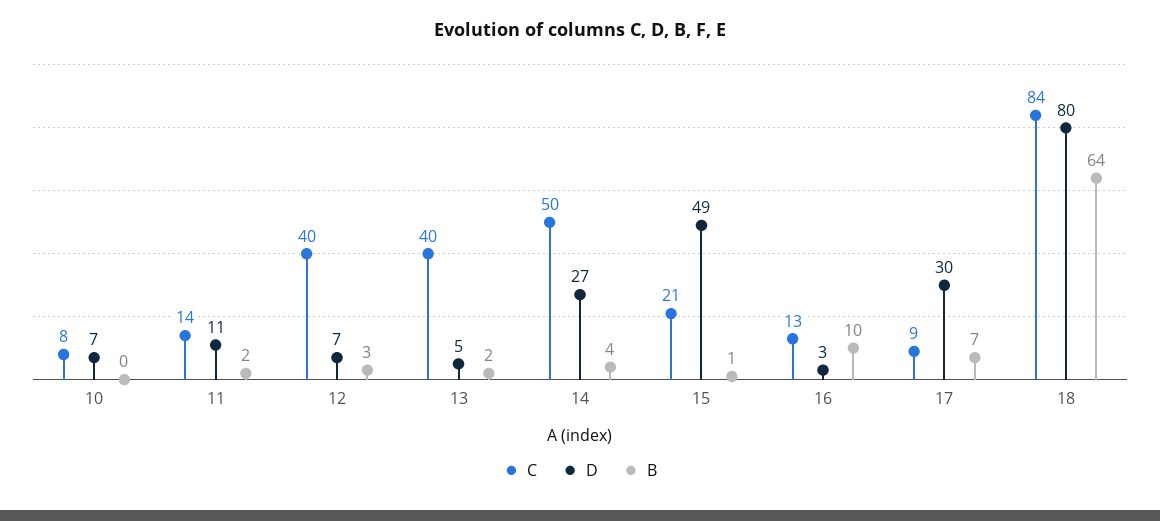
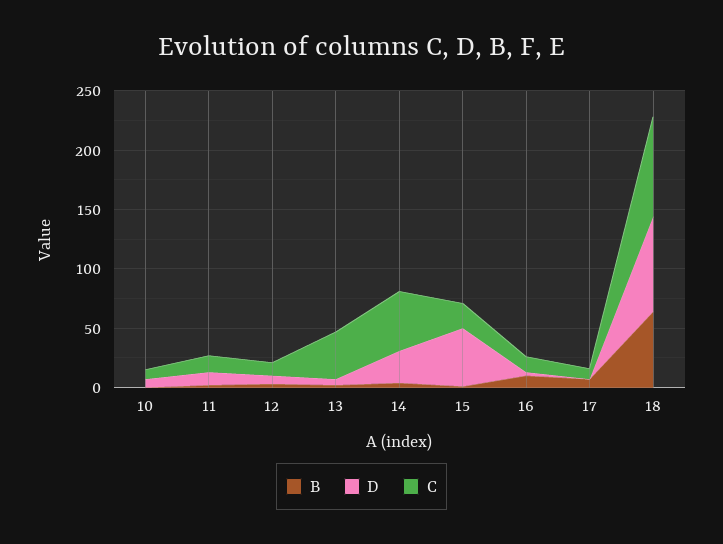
C, 12: 40 -> 10
D, 17: 30 -> 0

